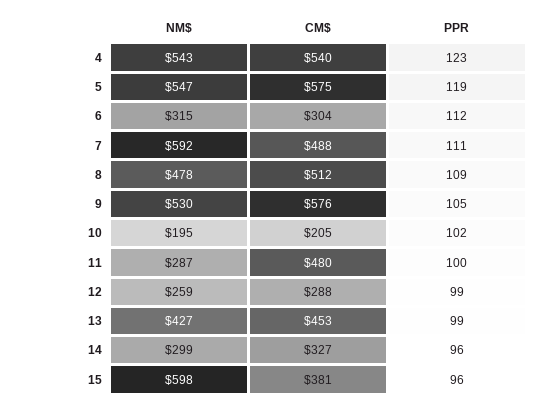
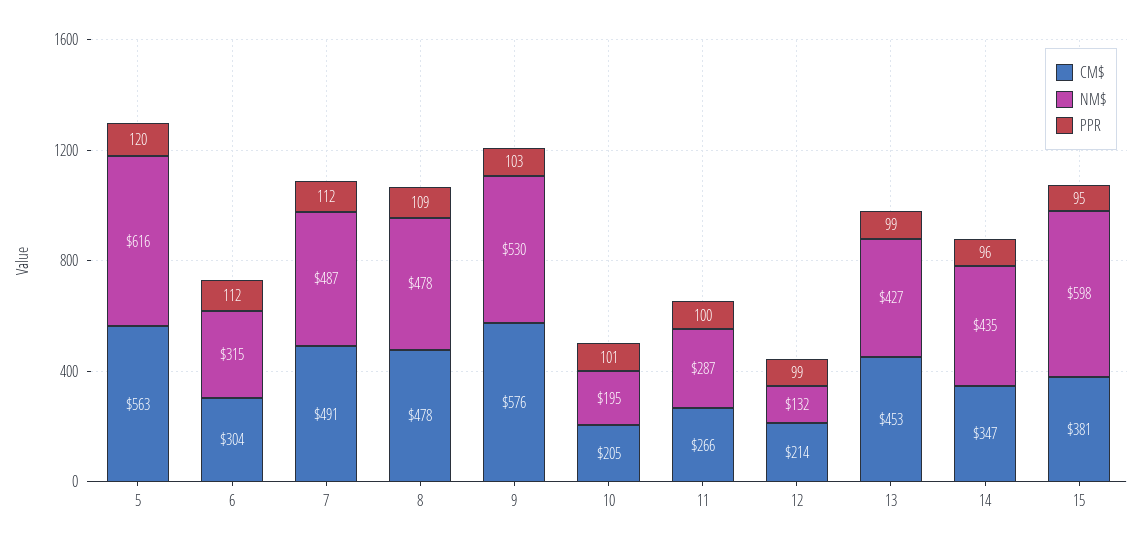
NM$, 4: 543 -> none
CM$, 4: 540 -> none
PPR, 4: 123 -> none
NM$, 5: 547 -> 616
CM$, 5: 575 -> 563
PPR, 5: 119 -> 120
NM$, 7: 592 -> 487
CM$, 7: 488 -> 491
PPR, 7: 111 -> 112
CM$, 8: 512 -> 478
PPR, 9: 105 -> 103
PPR, 10: 102 -> 101
CM$, 11: 480 -> 266
NM$, 12: 259 -> 132
CM$, 12: 288 -> 214
NM$, 14: 299 -> 435
CM$, 14: 327 -> 347
PPR, 15: 96 -> 95

